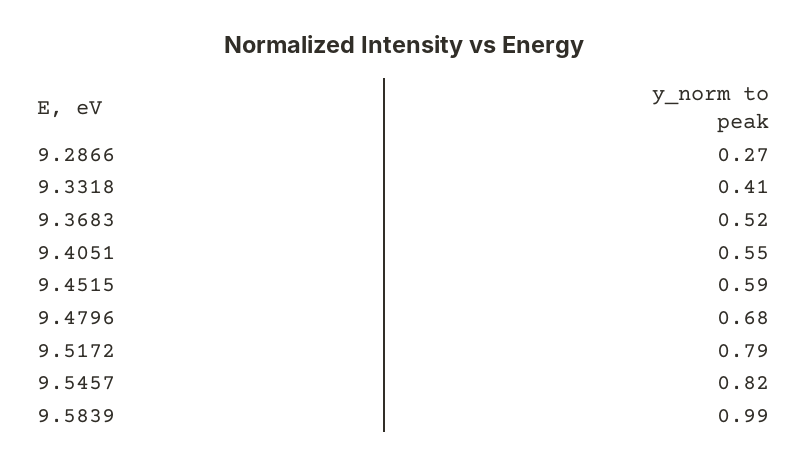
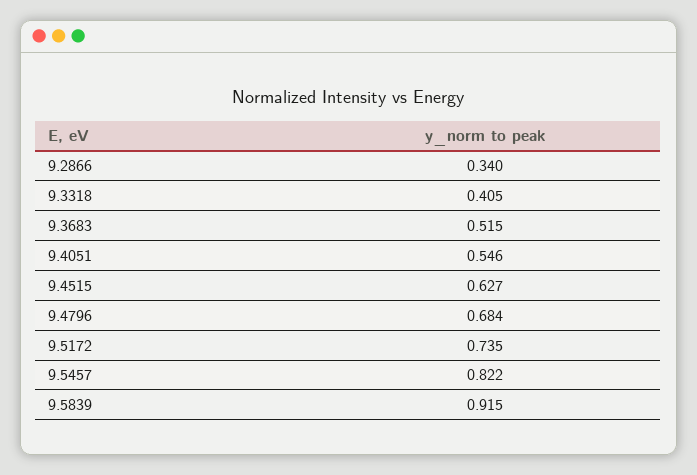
9.2866: 0.27 -> 0.34
9.4515: 0.59 -> 0.627
9.5172: 0.79 -> 0.735
9.5839: 0.99 -> 0.915

